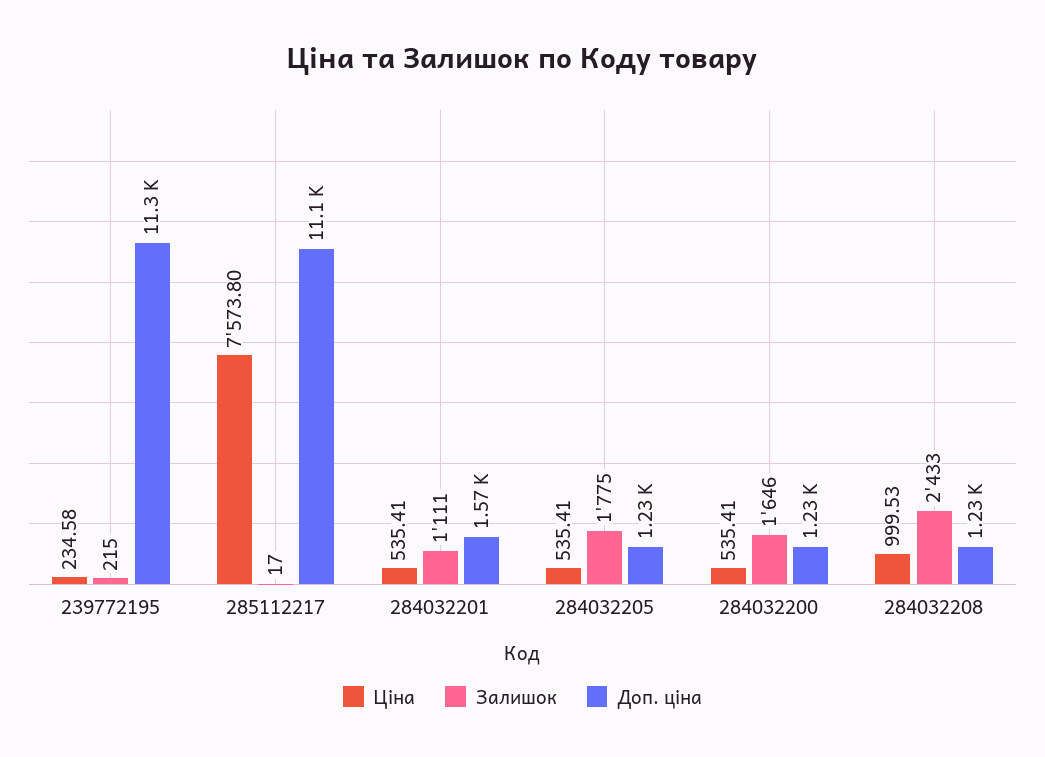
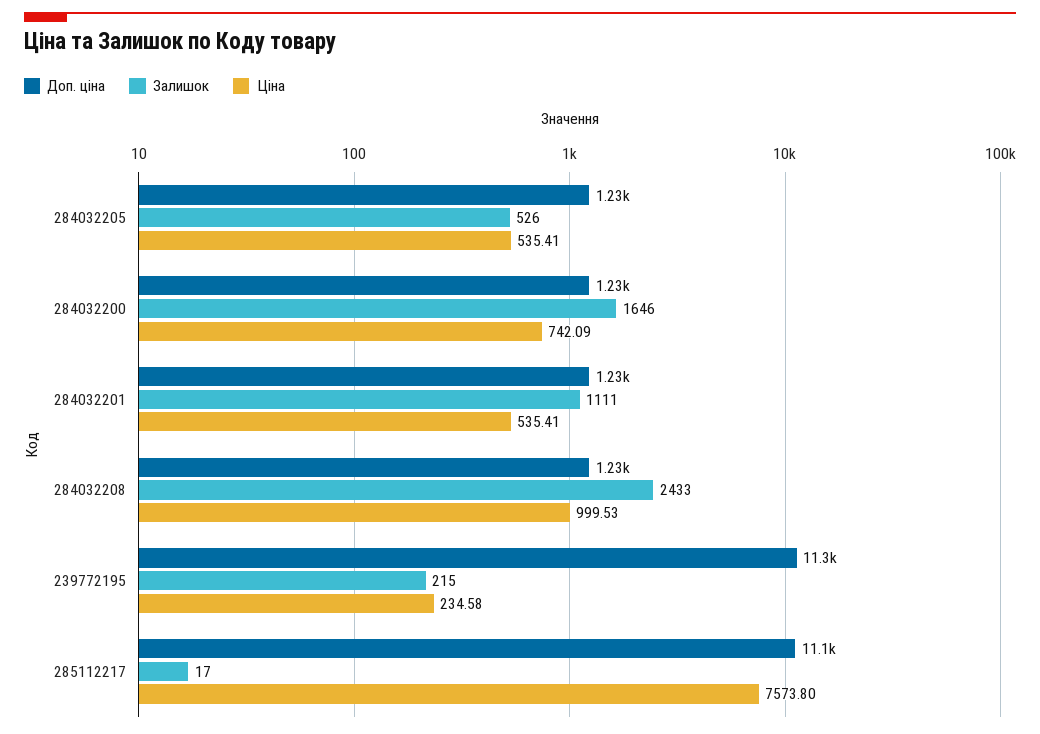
Доп. ціна, 284032201: 1570 -> 1230
Залишок, 284032205: 1775 -> 526
Ціна, 284032200: 535.41 -> 742.09

